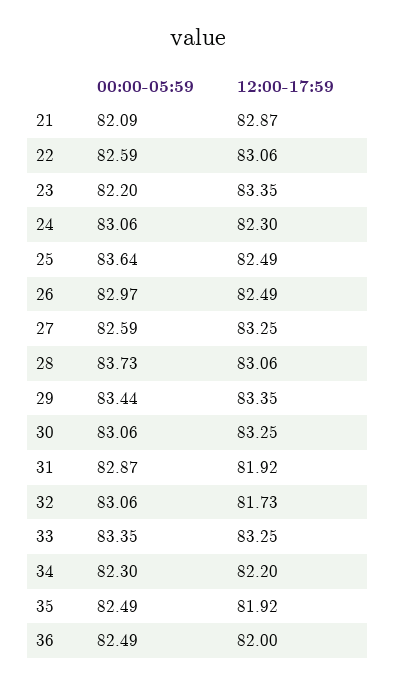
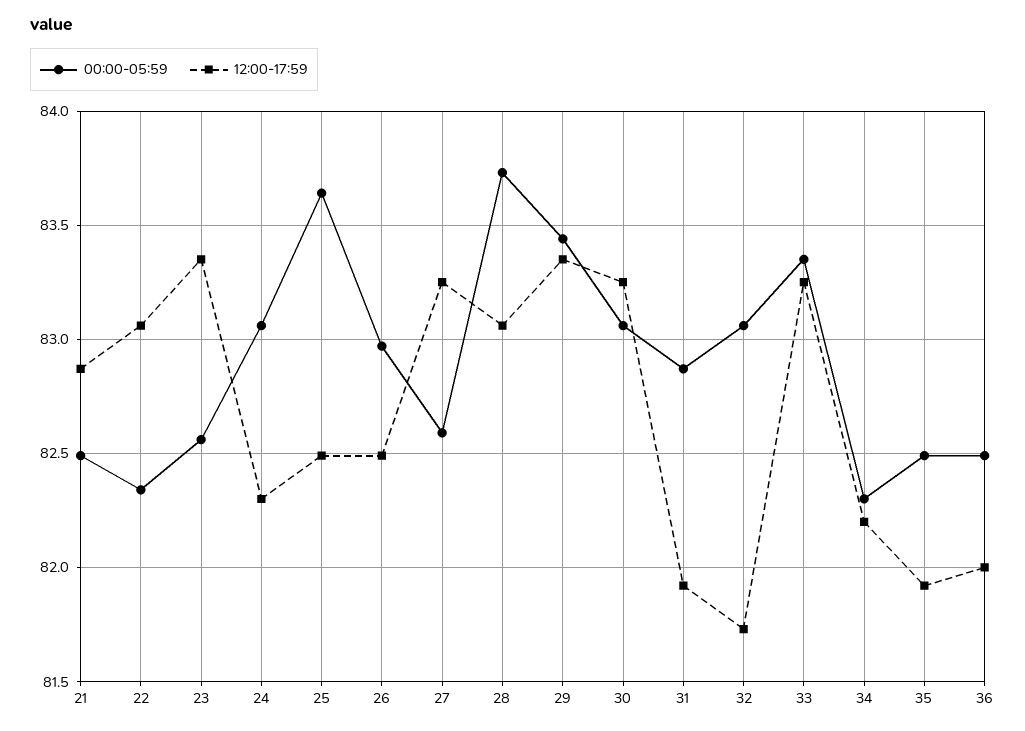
00:00-05:59, 21: 82.09 -> 82.5
00:00-05:59, 22: 82.59 -> 82.35
00:00-05:59, 23: 82.2 -> 82.55

